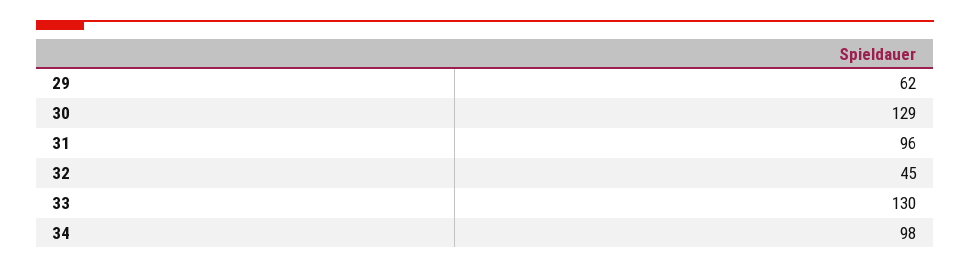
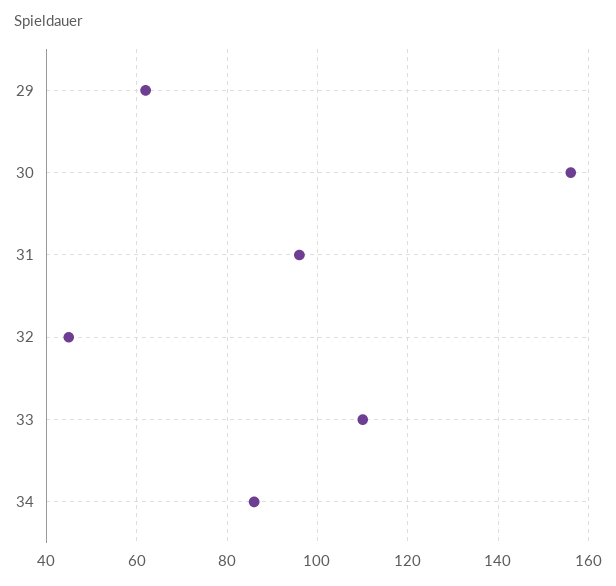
30: 129 -> 155
33: 130 -> 110
34: 98 -> 85

